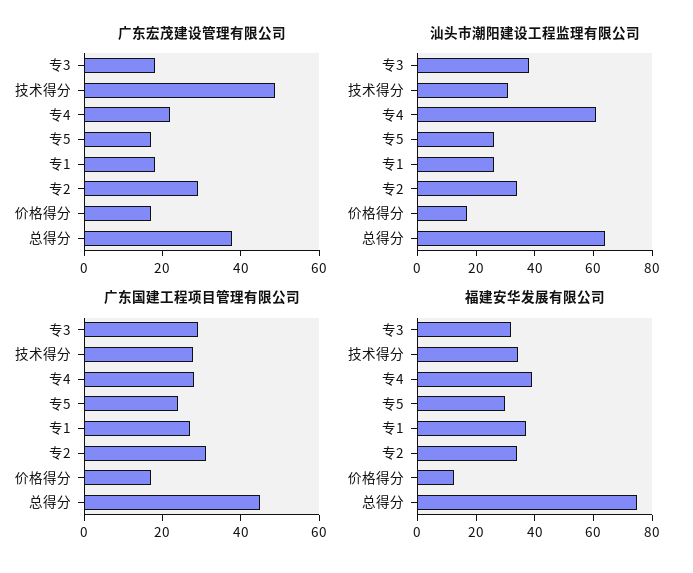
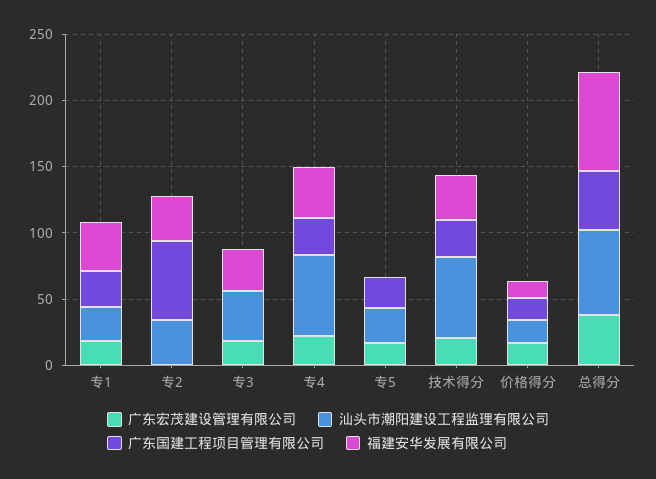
广东宏茂建设管理有限公司, 技术得分: 50 -> 20
广东宏茂建设管理有限公司, 专2: 30 -> 0
汕头市潮阳建设工程监理有限公司, 技术得分: 30 -> 60
广东国建工程项目管理有限公司, 专3: 30 -> 0
广东国建工程项目管理有限公司, 专2: 30 -> 60
福建安华发展有限公司, 专5: 30 -> 0

